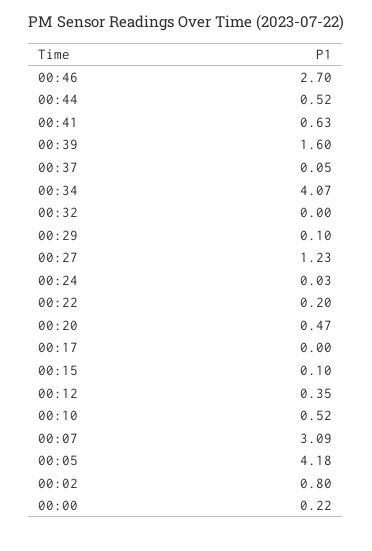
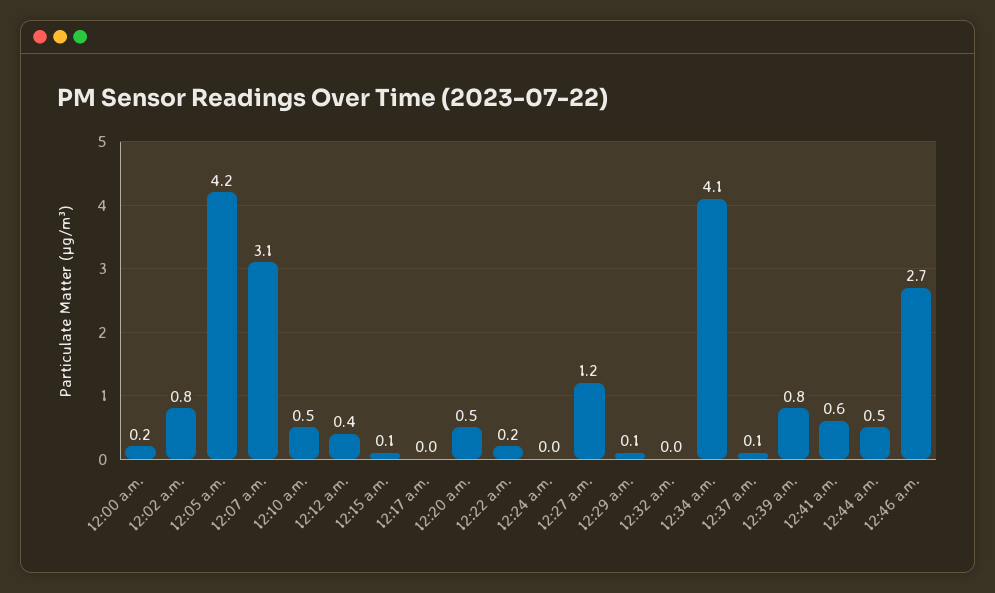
00:39: 1.6 -> 0.8

